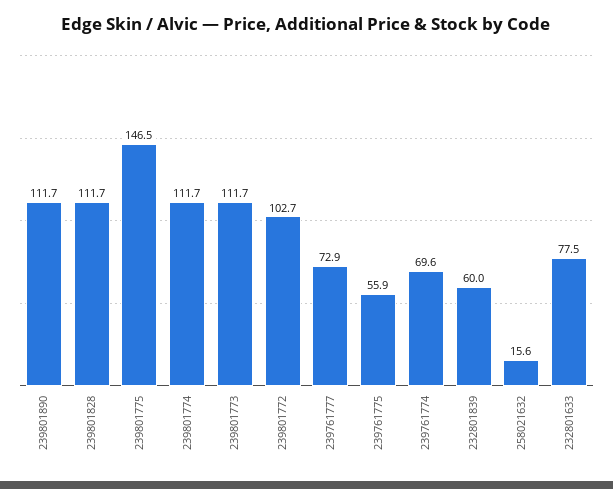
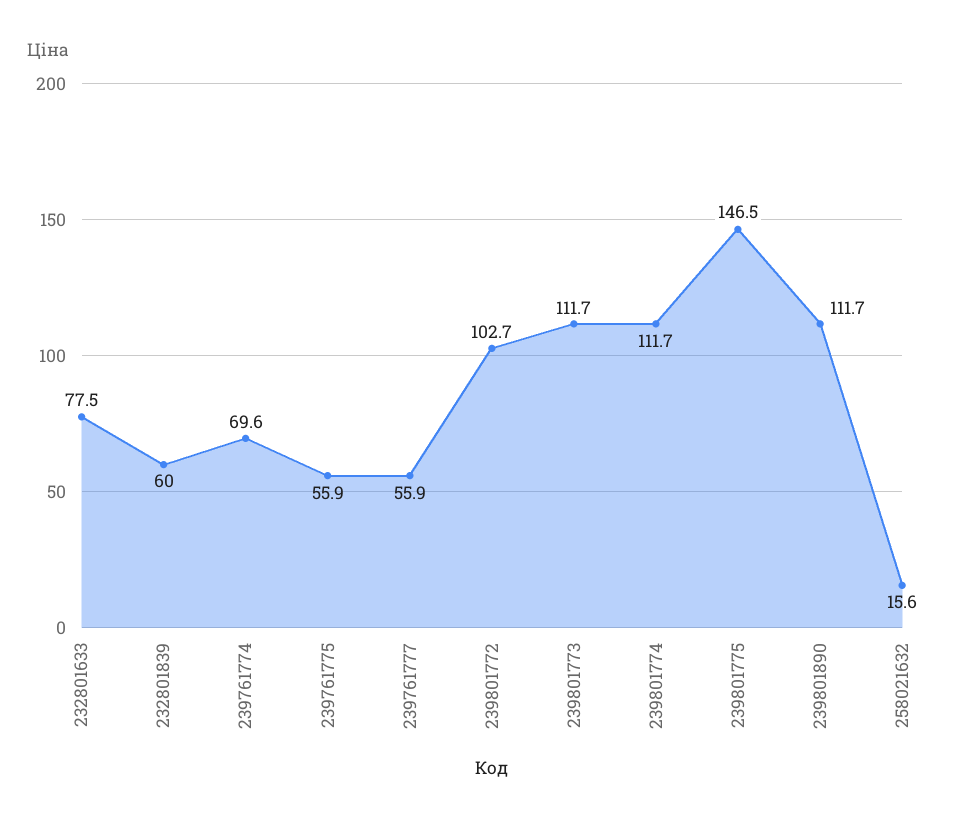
239801828: 111.7 -> none
239761777: 72.9 -> 55.9

